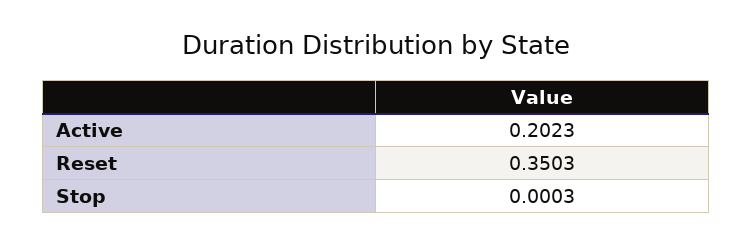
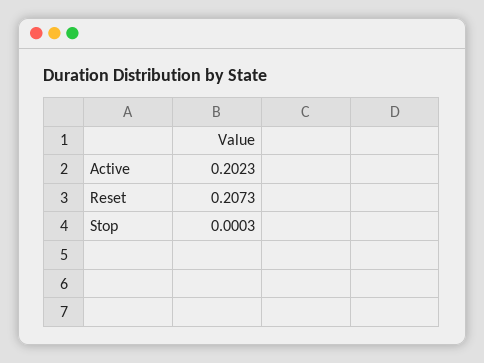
Reset: 0.3503 -> 0.2073

